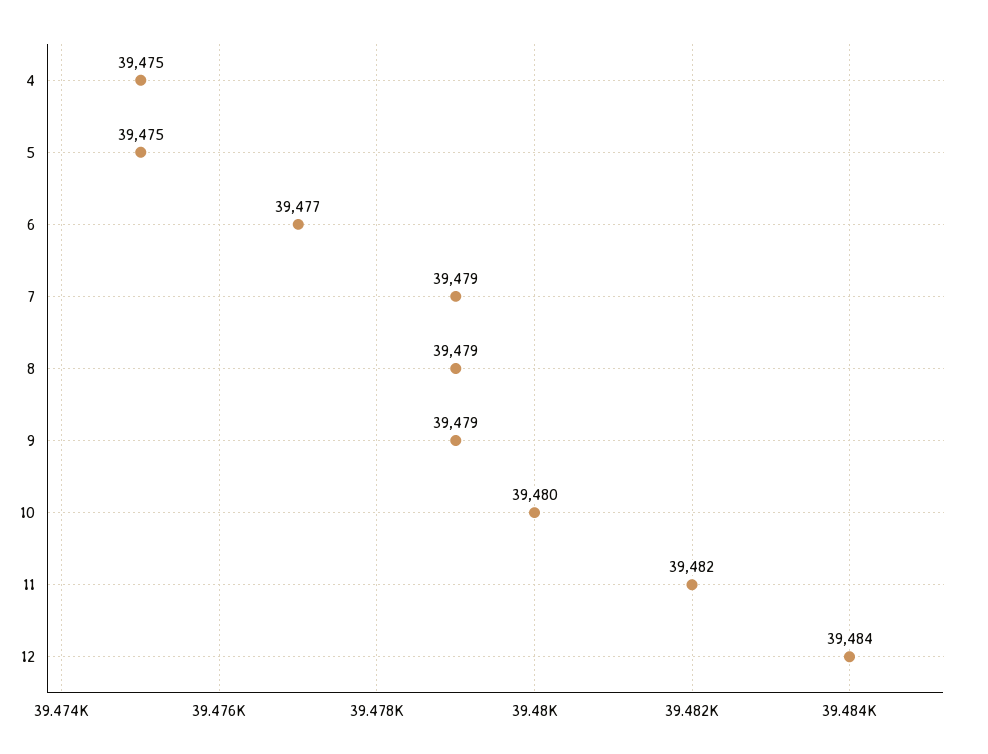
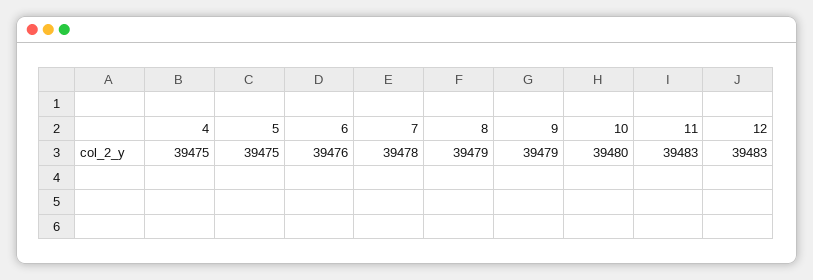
6: 39477 -> 39476
7: 39479 -> 39478
11: 39482 -> 39483
12: 39484 -> 39483

